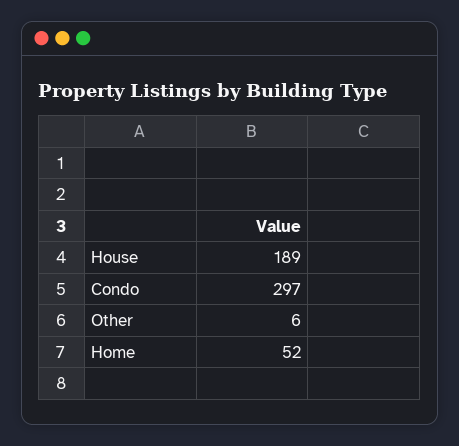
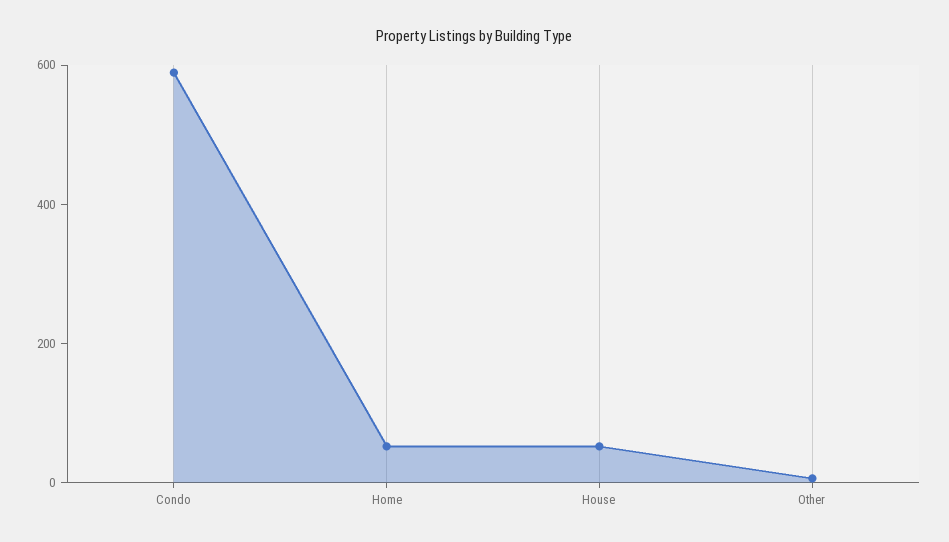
House: 189 -> 50
Condo: 297 -> 600

